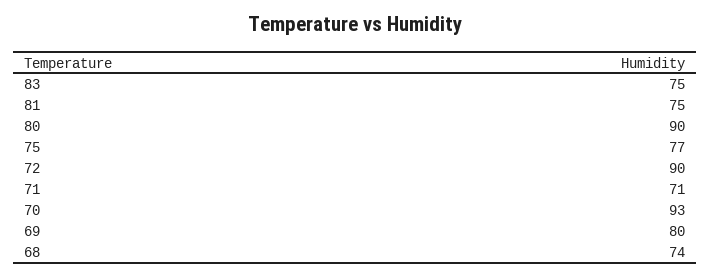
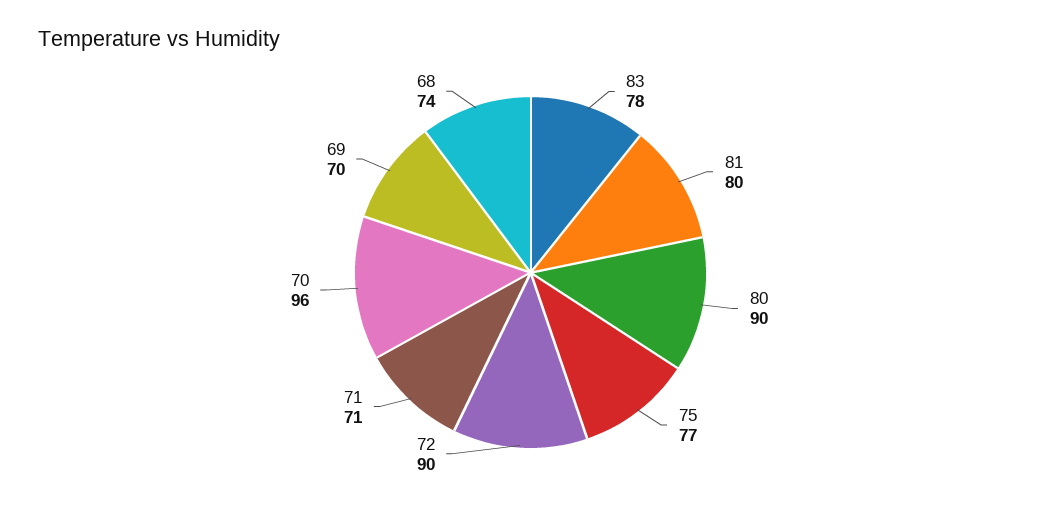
83: 75 -> 78
81: 75 -> 80
70: 93 -> 96
69: 80 -> 70

